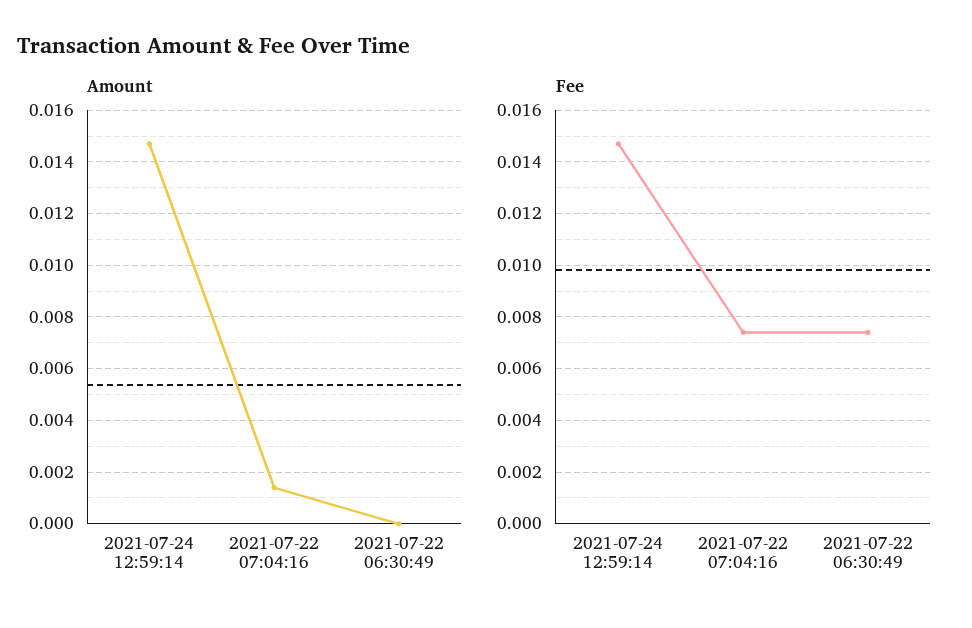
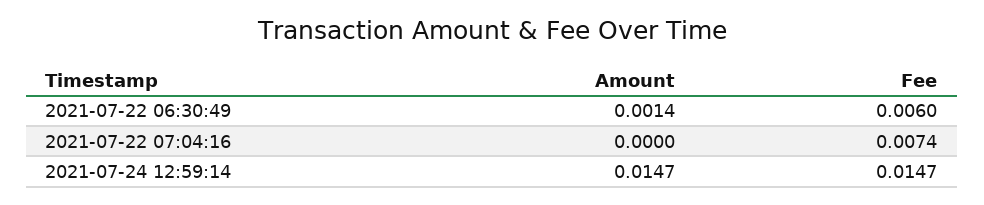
Amount, 2021-07-22 07:04:16: 0.0015 -> 0
Amount, 2021-07-22 06:30:49: 0 -> 0.0014
Fee, 2021-07-22 06:30:49: 0.0075 -> 0.006

